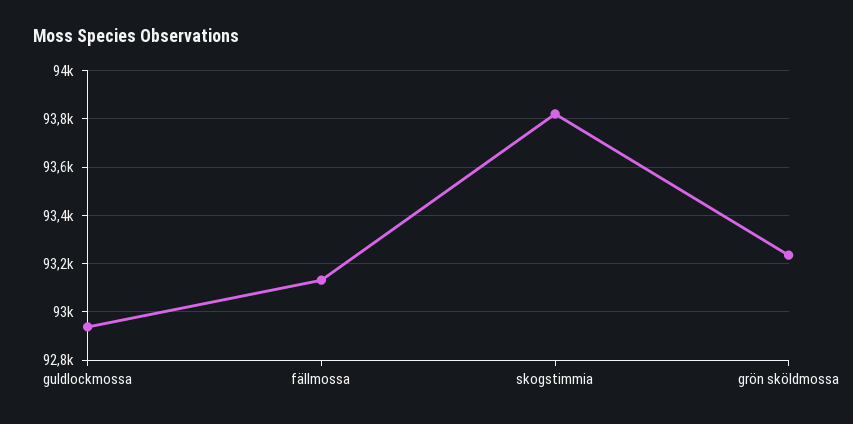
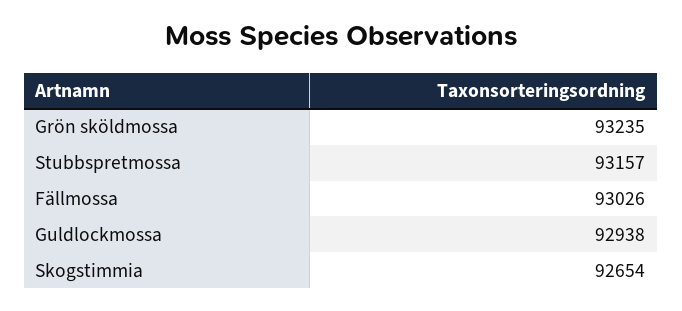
fällmossa: 93125 -> 93026
skogstimmia: 93825 -> 92654
Stubbspretmossa: none -> 93157

